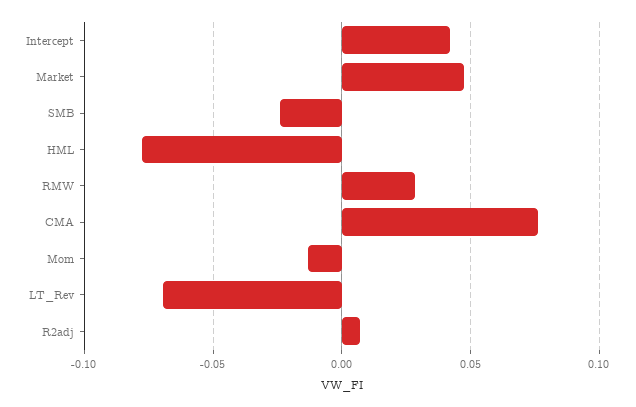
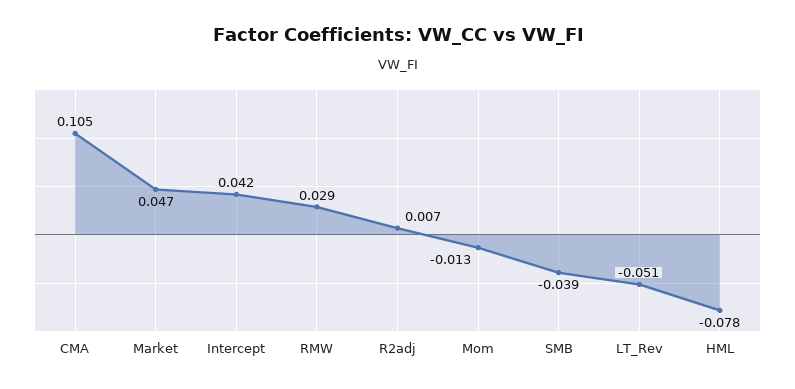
SMB: -0.025 -> -0.039
CMA: 0.075 -> 0.105
LT_Rev: -0.07 -> -0.051

